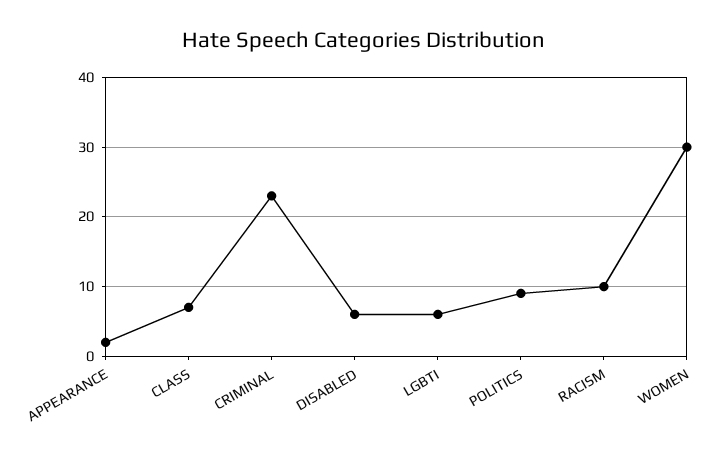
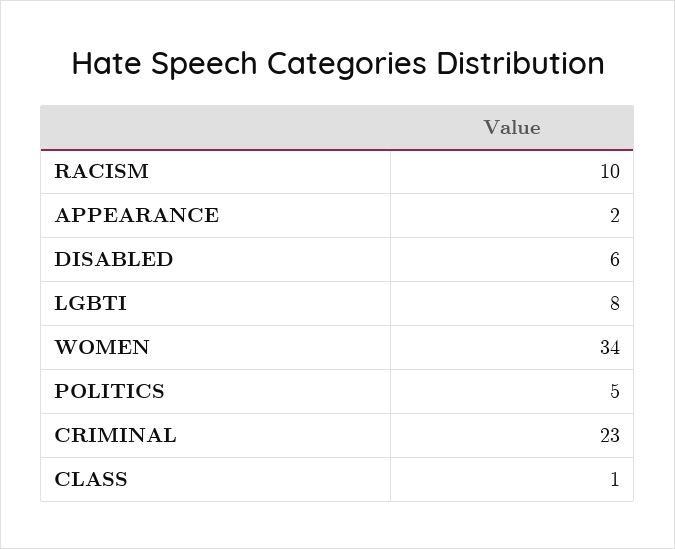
CLASS: 7 -> 1
LGBTI: 6 -> 8
POLITICS: 9 -> 5
WOMEN: 30 -> 34

